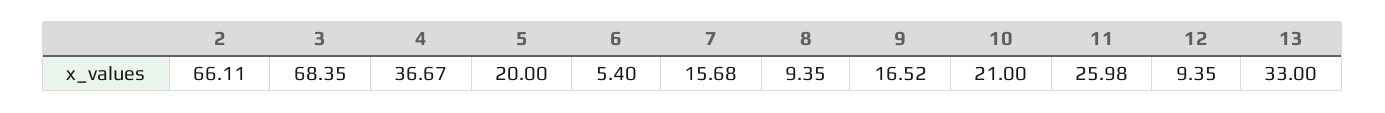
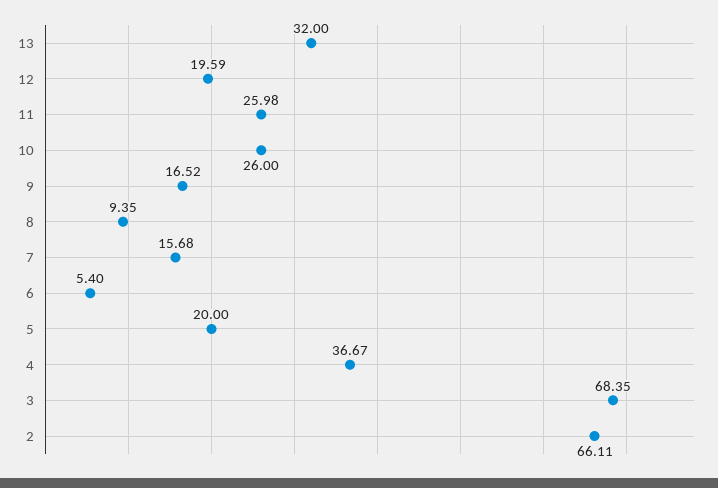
10: 21 -> 26
12: 9.35 -> 19.59
13: 33 -> 32

